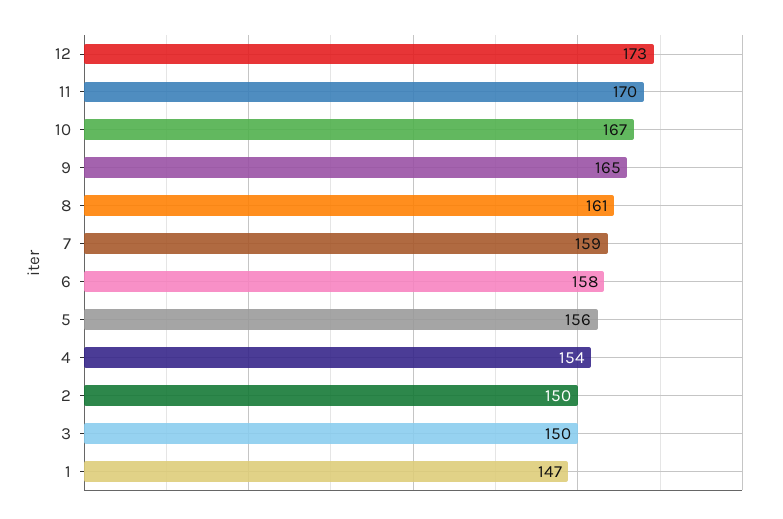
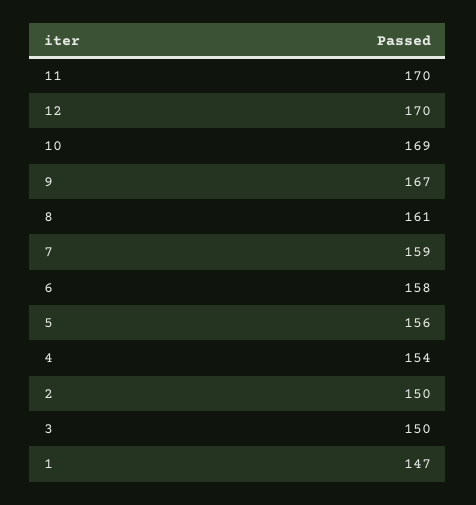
12: 173 -> 170
10: 167 -> 169
9: 165 -> 167

